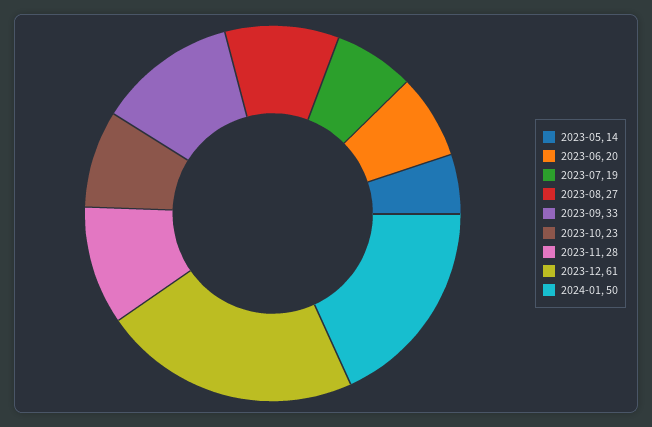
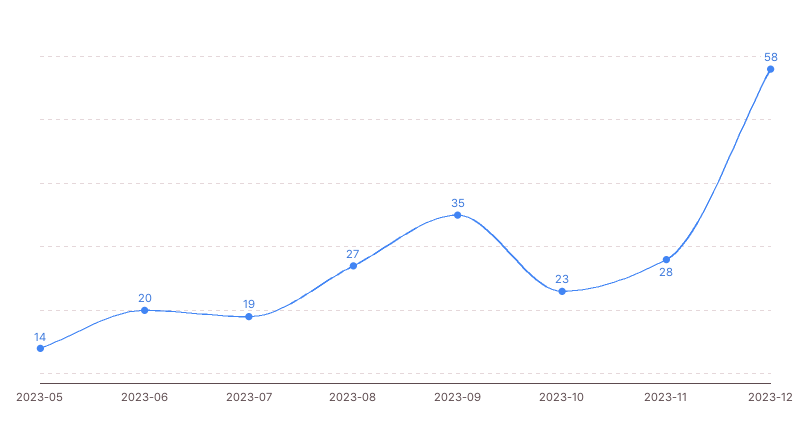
2023-09: 33 -> 35
2023-12: 61 -> 58
2024-01: 50 -> none

